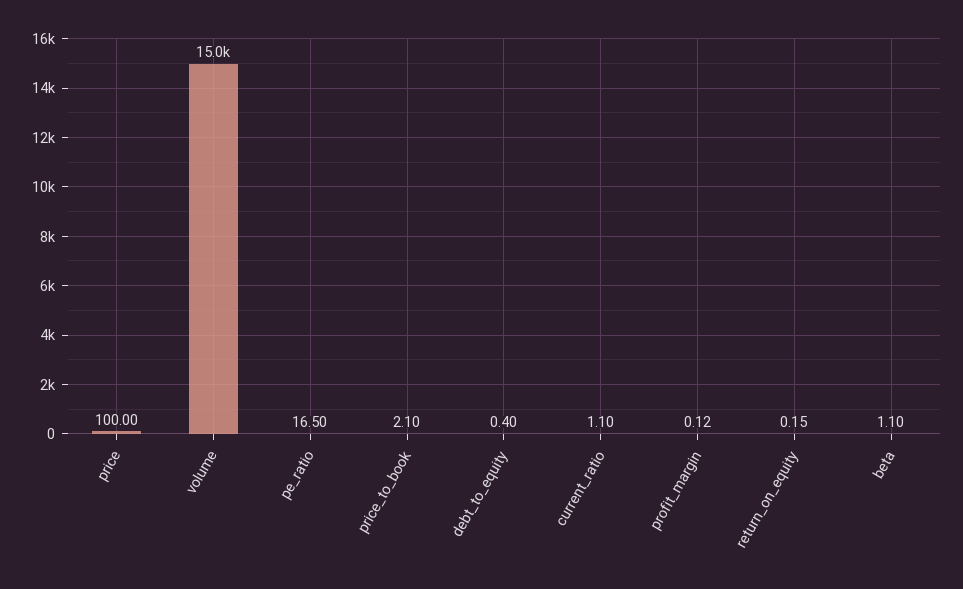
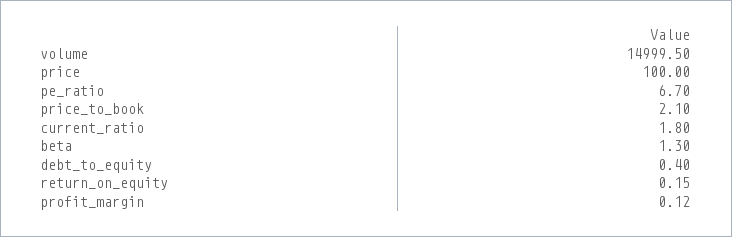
pe_ratio: 16.5 -> 6.7
current_ratio: 1.1 -> 1.8
beta: 1.1 -> 1.3

